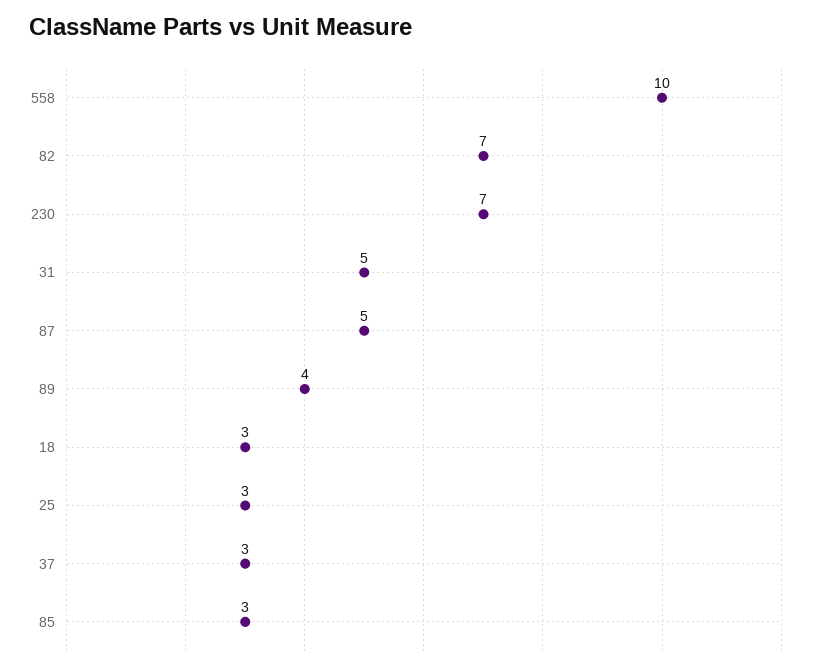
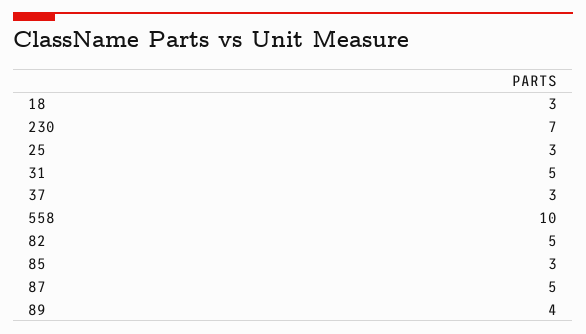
82: 7 -> 5

